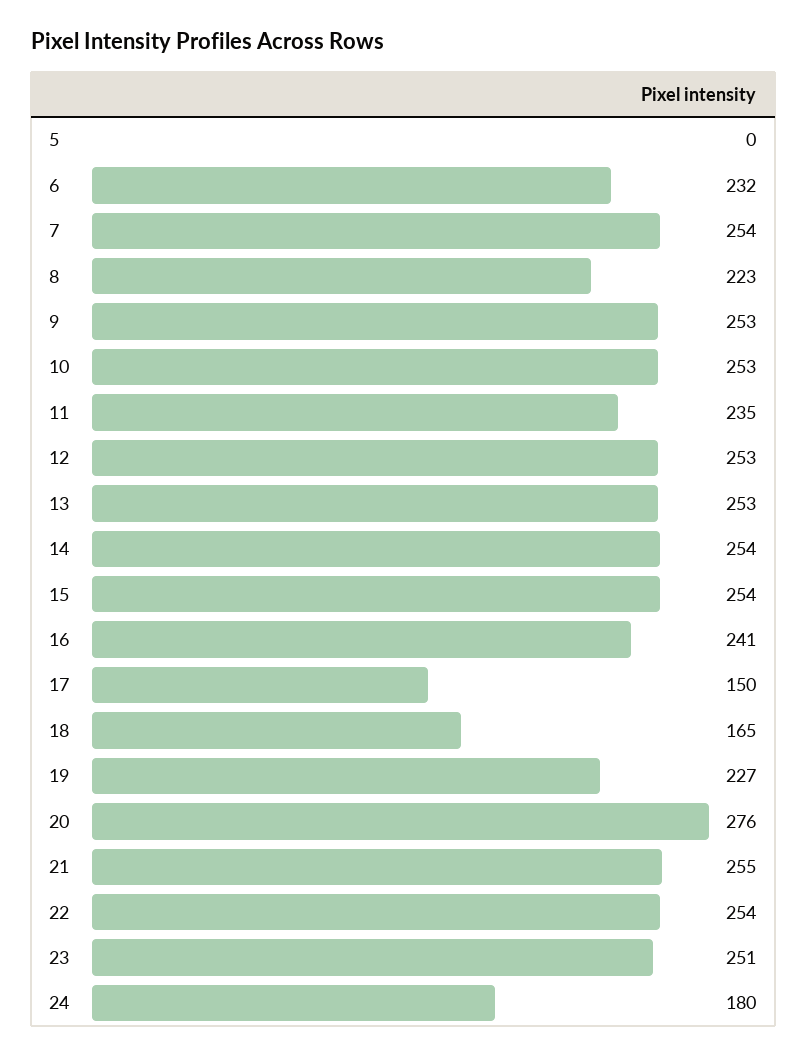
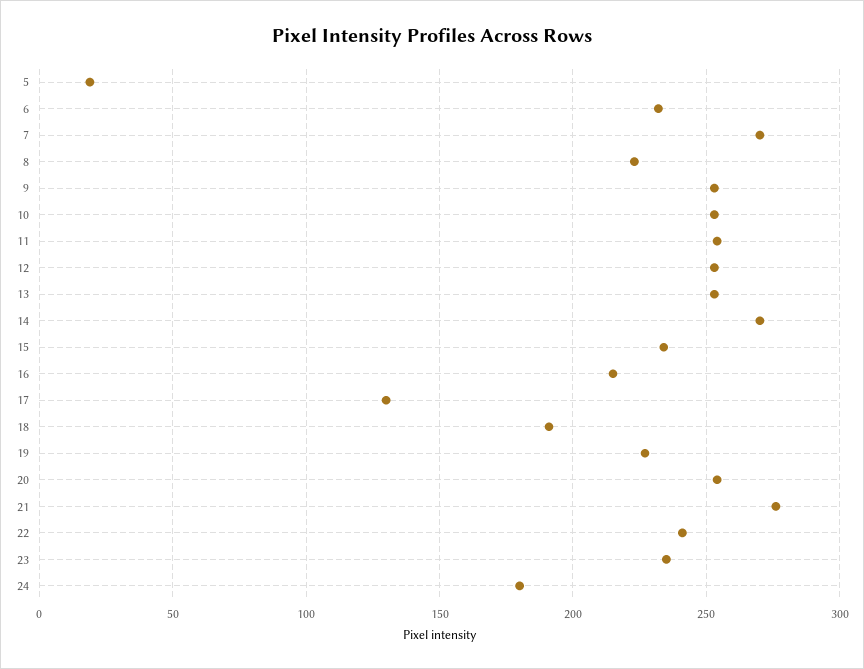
5: 0 -> 20
7: 254 -> 270
11: 235 -> 255
14: 254 -> 270
15: 254 -> 235
16: 241 -> 215
17: 150 -> 130
18: 165 -> 190
20: 276 -> 255
21: 255 -> 275
22: 254 -> 240
23: 251 -> 235

